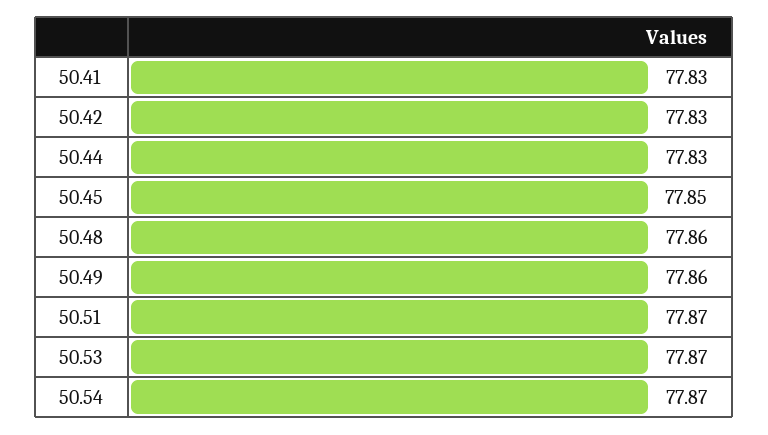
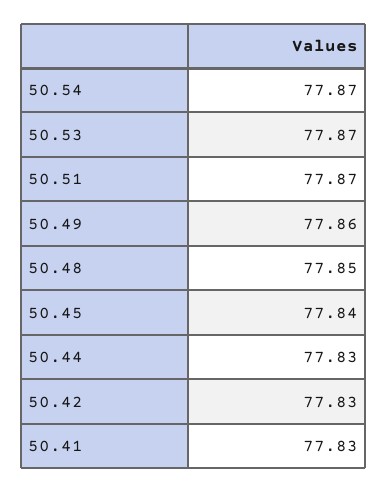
50.45: 77.85 -> 77.84
50.48: 77.86 -> 77.85

